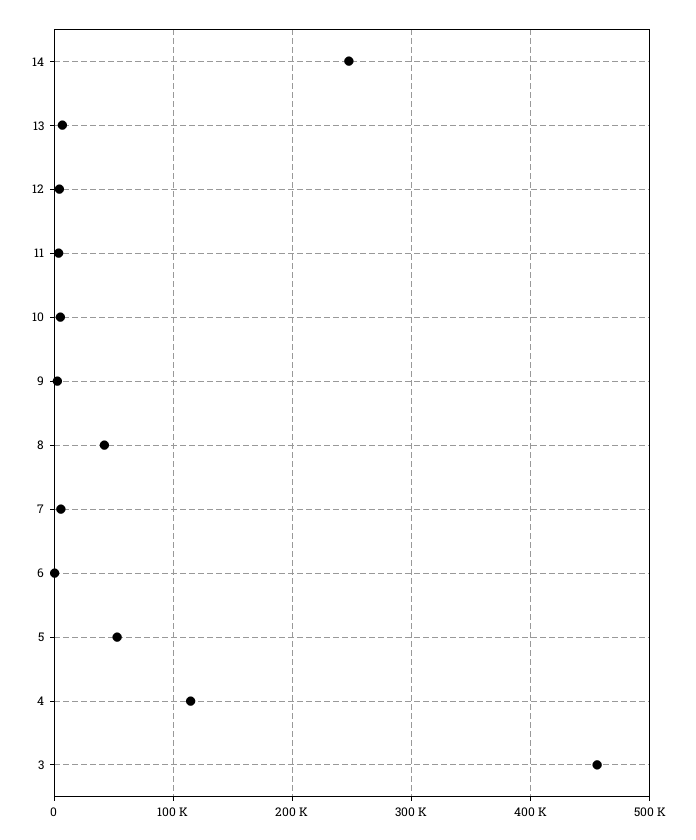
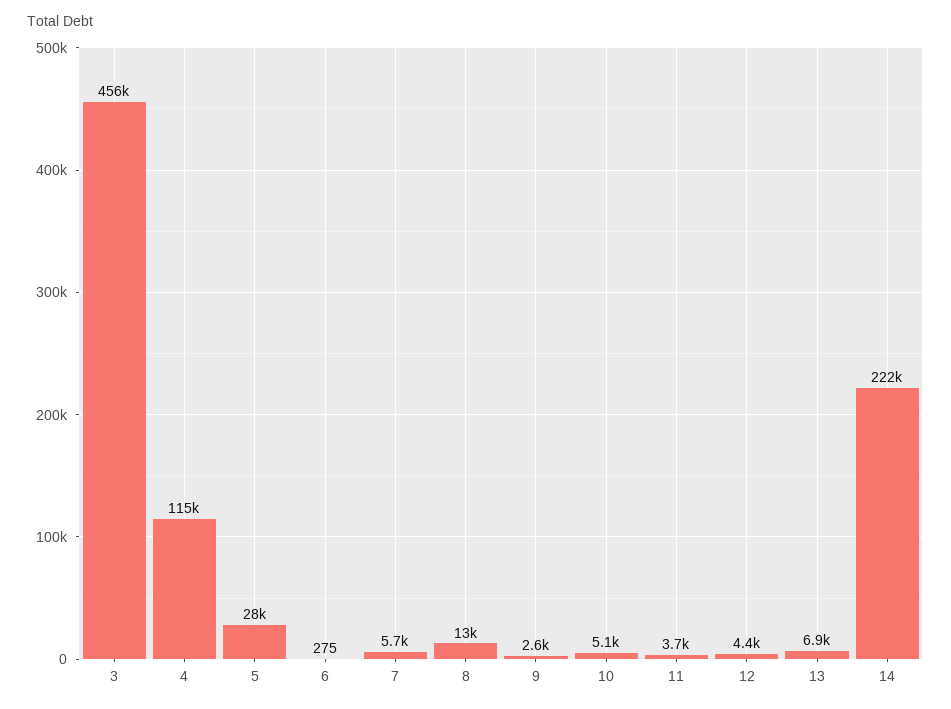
14: 250000 -> 222000
8: 40000 -> 13000
5: 50000 -> 28000

